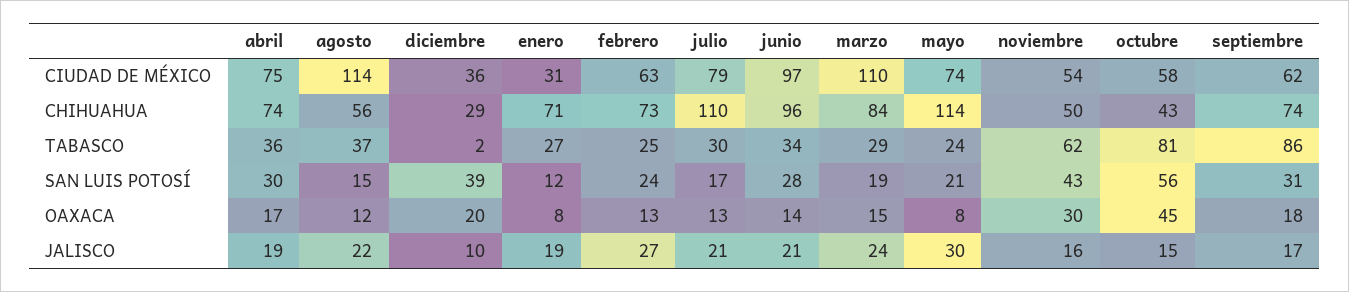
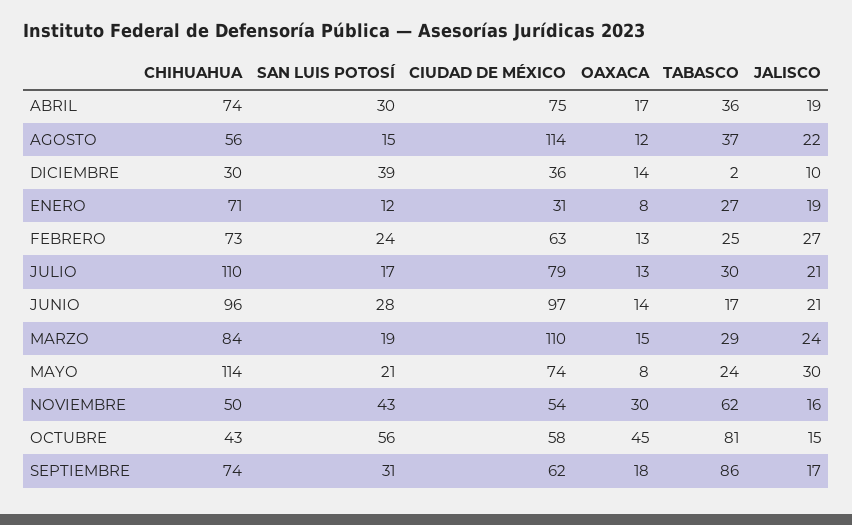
diciembre, CHIHUAHUA: 29 -> 30
junio, TABASCO: 34 -> 17
diciembre, OAXACA: 20 -> 14

